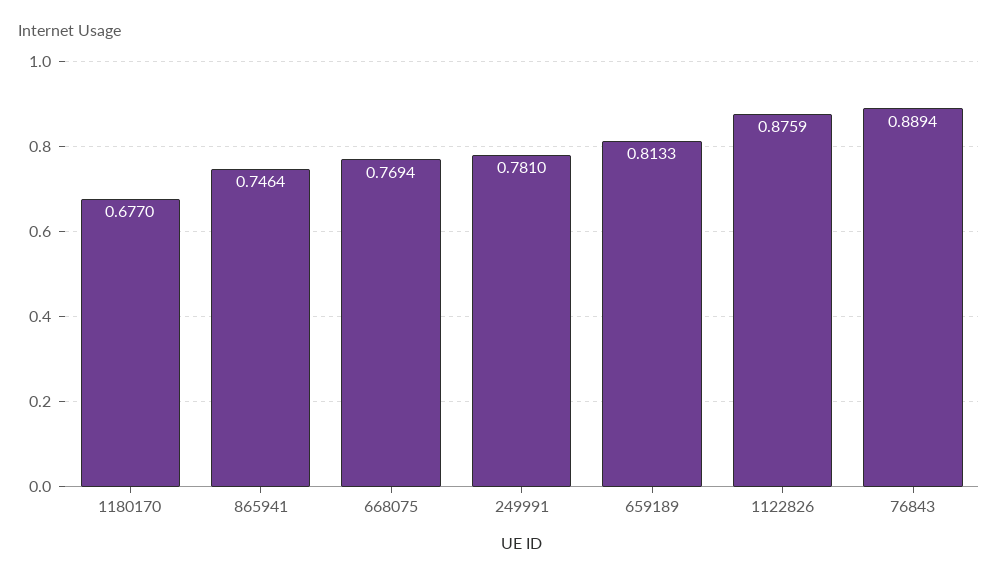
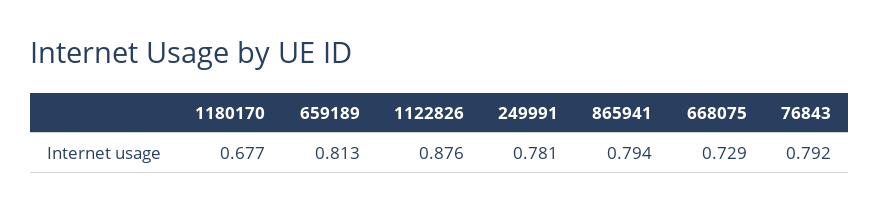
865941: 0.7464 -> 0.794
668075: 0.7694 -> 0.729
76843: 0.8894 -> 0.792

